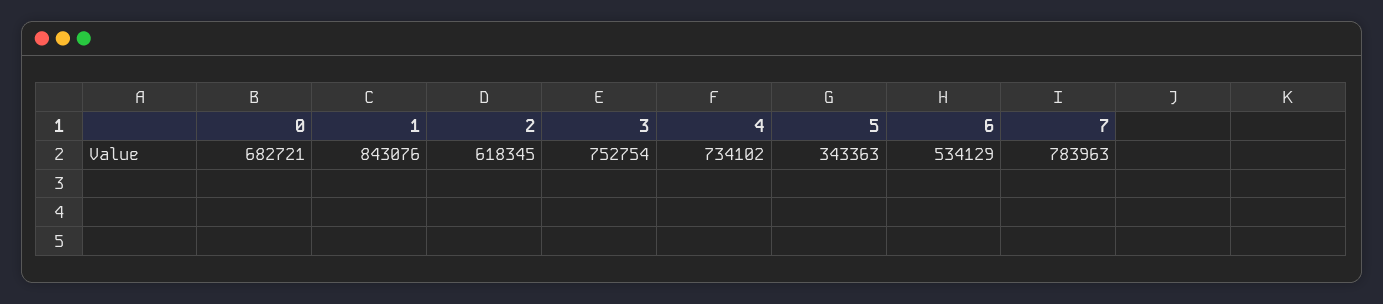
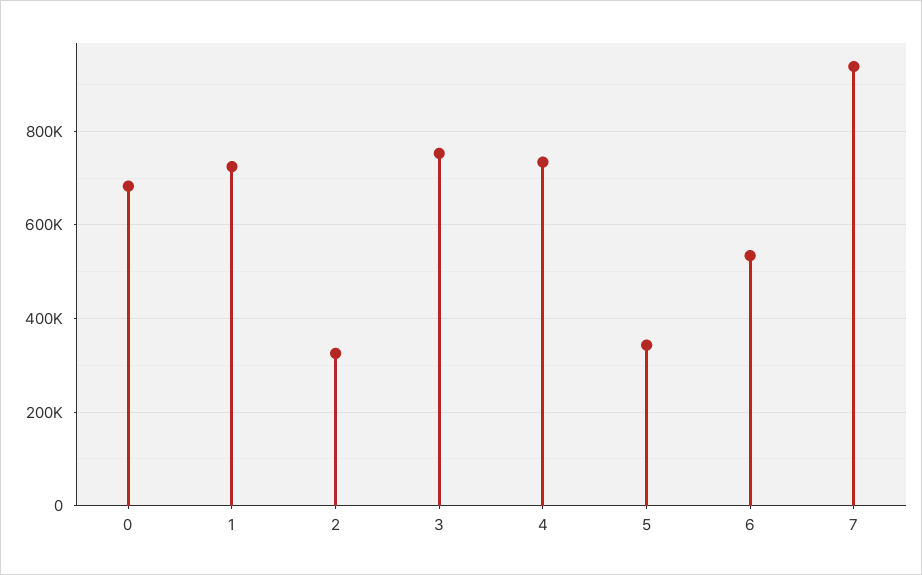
1: 843076 -> 720000
2: 618345 -> 320000
7: 783963 -> 940000

